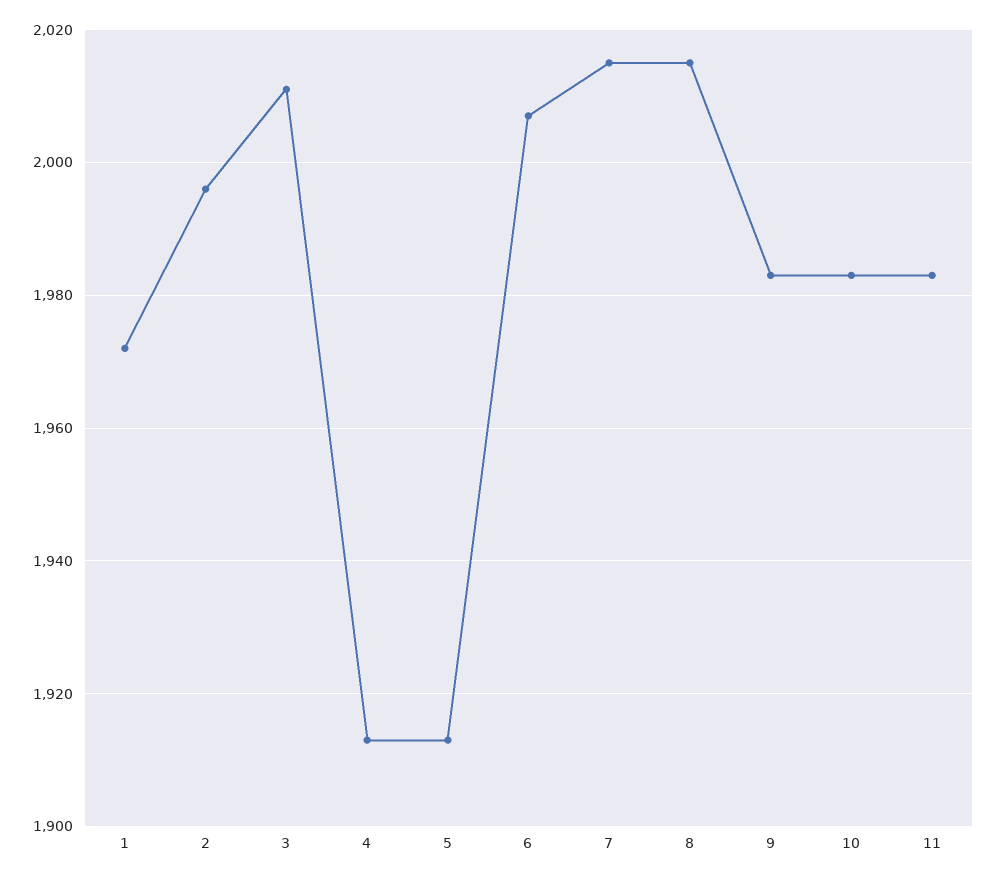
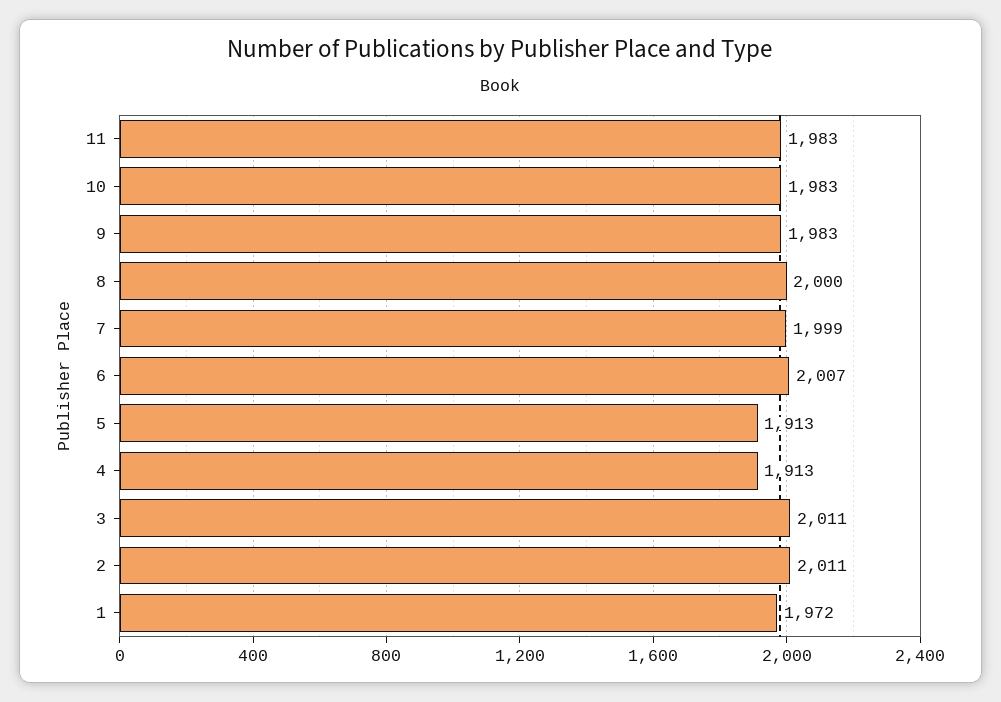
2: 1995 -> 2011
7: 2015 -> 1999
8: 2015 -> 2000

